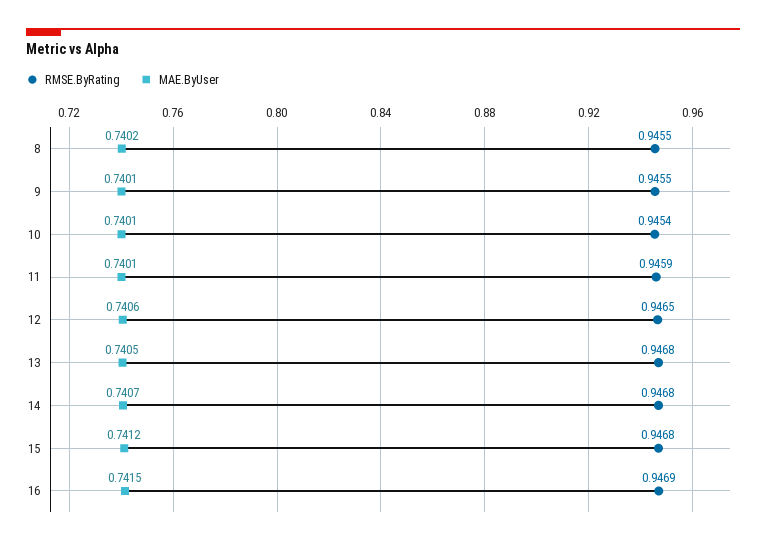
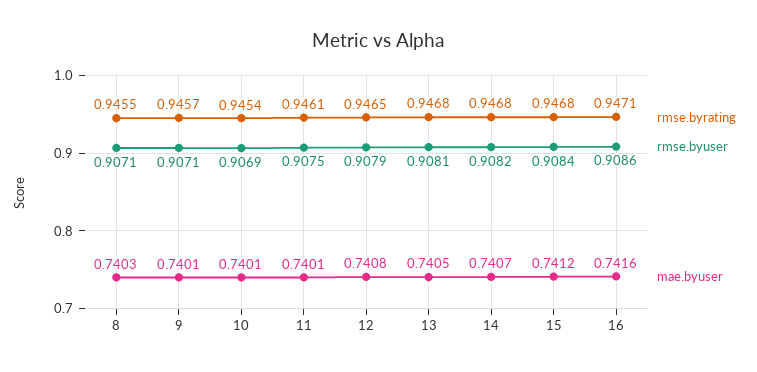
MAE.ByUser, 8: 0.7402 -> 0.7403
RMSE.ByRating, 9: 0.9455 -> 0.9457
RMSE.ByRating, 11: 0.9459 -> 0.9461
MAE.ByUser, 12: 0.7406 -> 0.7408
RMSE.ByRating, 16: 0.9469 -> 0.9471
MAE.ByUser, 16: 0.7415 -> 0.7416
rmse.byuser, 8: none -> 0.9071
rmse.byuser, 9: none -> 0.9071
rmse.byuser, 10: none -> 0.9069
rmse.byuser, 11: none -> 0.9075
rmse.byuser, 12: none -> 0.9079
rmse.byuser, 13: none -> 0.9081
rmse.byuser, 14: none -> 0.9082
rmse.byuser, 15: none -> 0.9084
rmse.byuser, 16: none -> 0.9086

